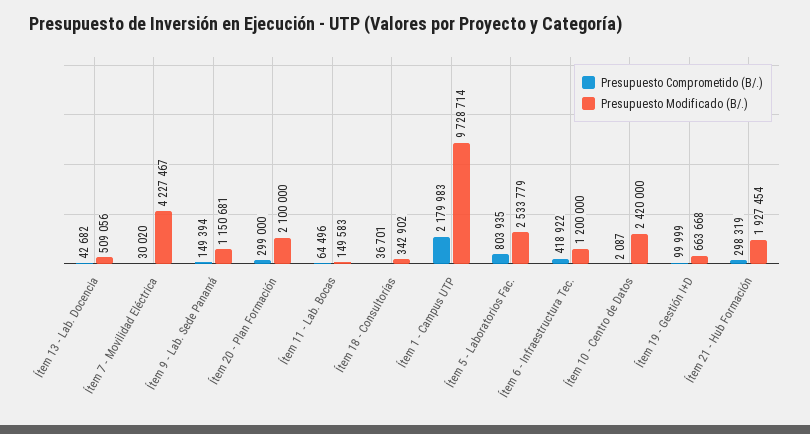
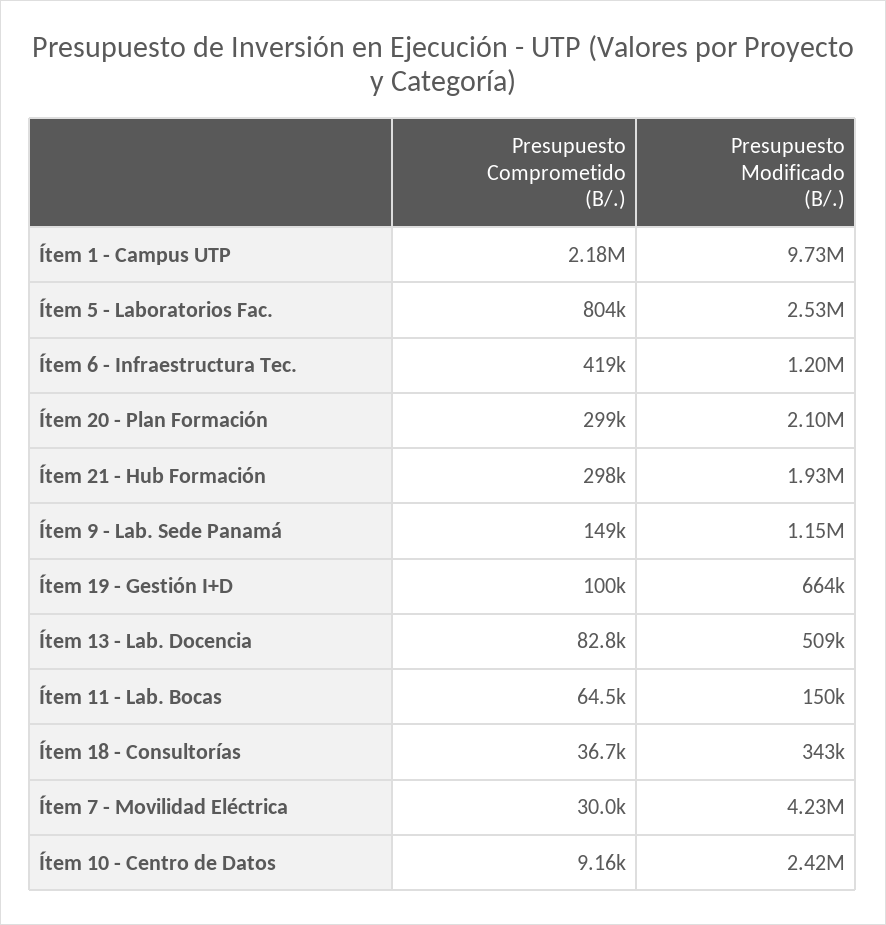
Presupuesto Comprometido (B/.), Ítem 13 - Lab. Docencia: 42682 -> 82800
Presupuesto Comprometido (B/.), Ítem 10 - Centro de Datos: 2087 -> 9160

